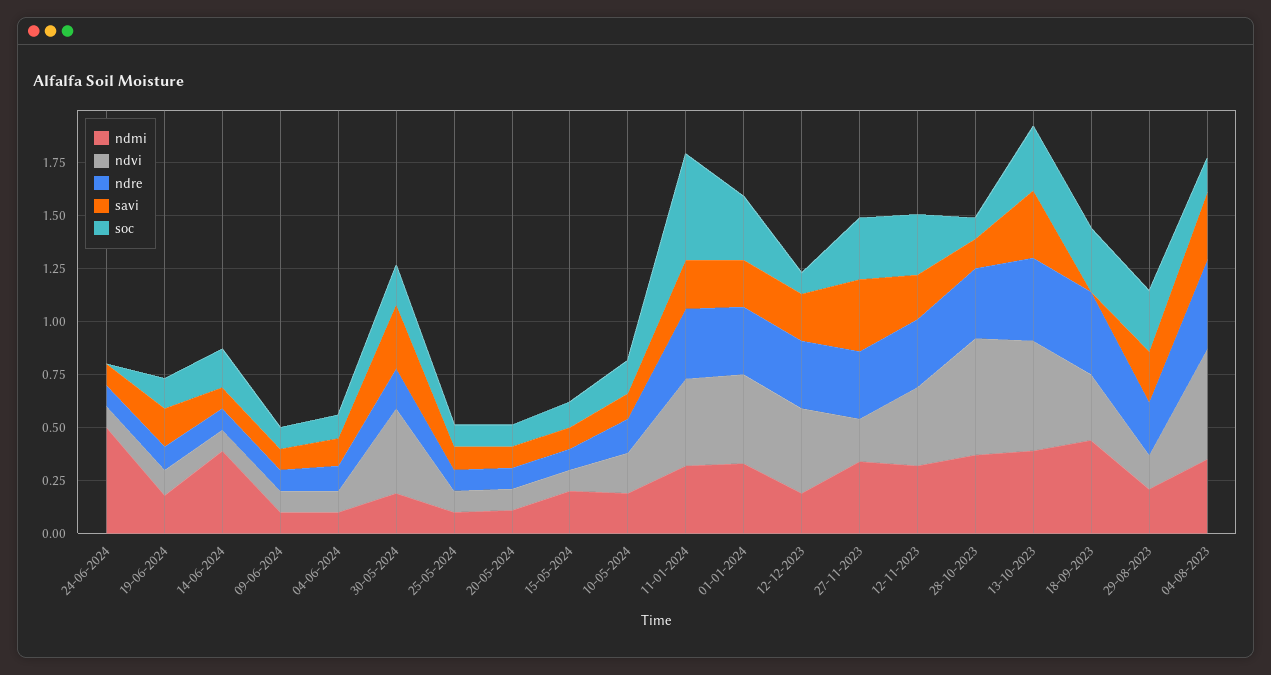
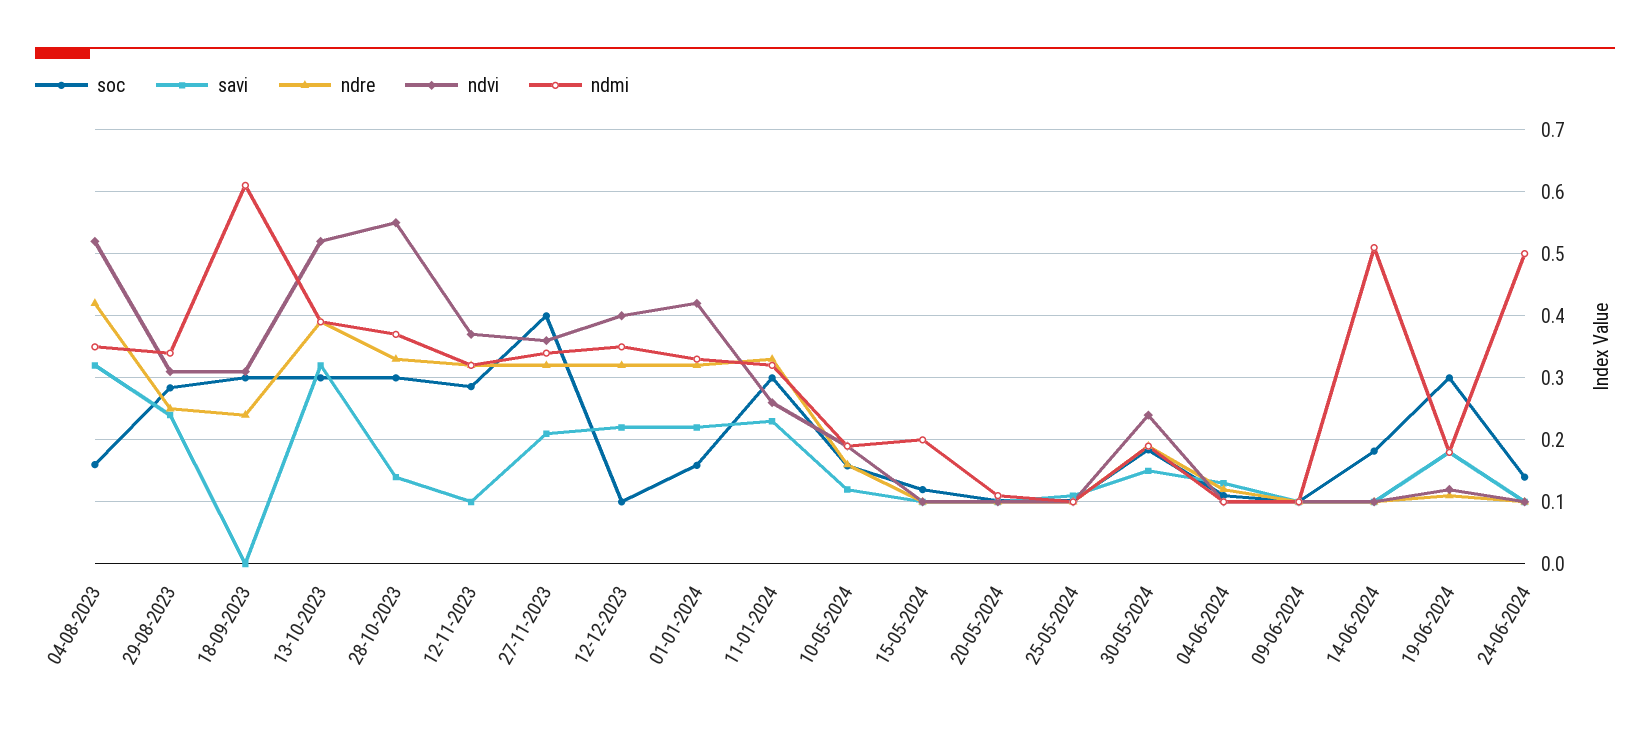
soc, 24-06-2024: 0 -> 0.14
soc, 19-06-2024: 0.15 -> 0.3
ndmi, 14-06-2024: 0.4 -> 0.51
ndvi, 30-05-2024: 0.4 -> 0.24
savi, 30-05-2024: 0.3 -> 0.15
ndvi, 11-01-2024: 0.4 -> 0.26
soc, 11-01-2024: 0.5 -> 0.3
soc, 01-01-2024: 0.3 -> 0.16
ndmi, 12-12-2023: 0.2 -> 0.35
ndvi, 27-11-2023: 0.2 -> 0.36
savi, 27-11-2023: 0.35 -> 0.21
soc, 27-11-2023: 0.3 -> 0.4
savi, 12-11-2023: 0.2 -> 0.1
soc, 28-10-2023: 0.1 -> 0.3
ndmi, 18-09-2023: 0.45 -> 0.61
ndre, 18-09-2023: 0.4 -> 0.24
ndmi, 29-08-2023: 0.2 -> 0.34
ndvi, 29-08-2023: 0.15 -> 0.31

